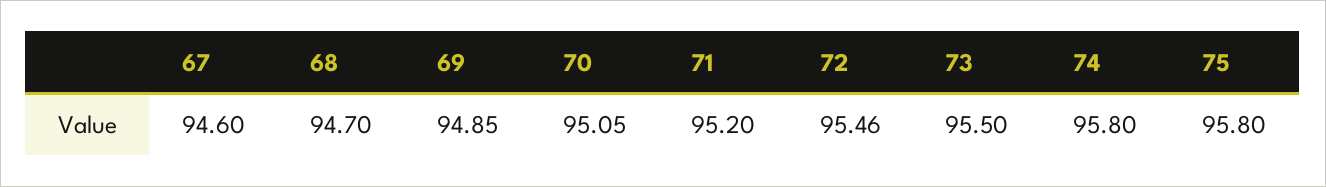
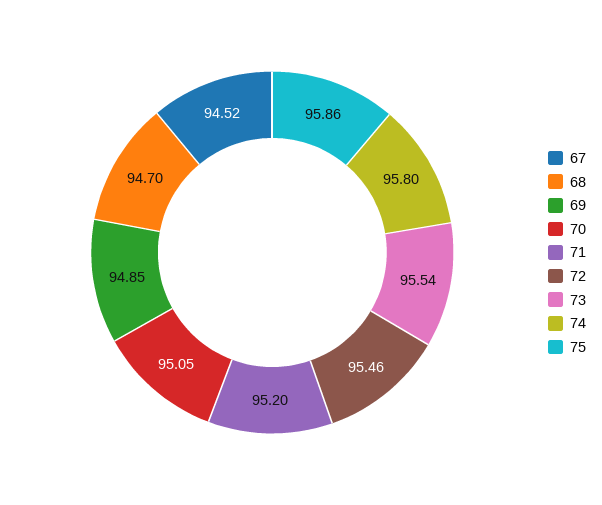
67: 94.6 -> 94.52
73: 95.5 -> 95.54
75: 95.8 -> 95.86

